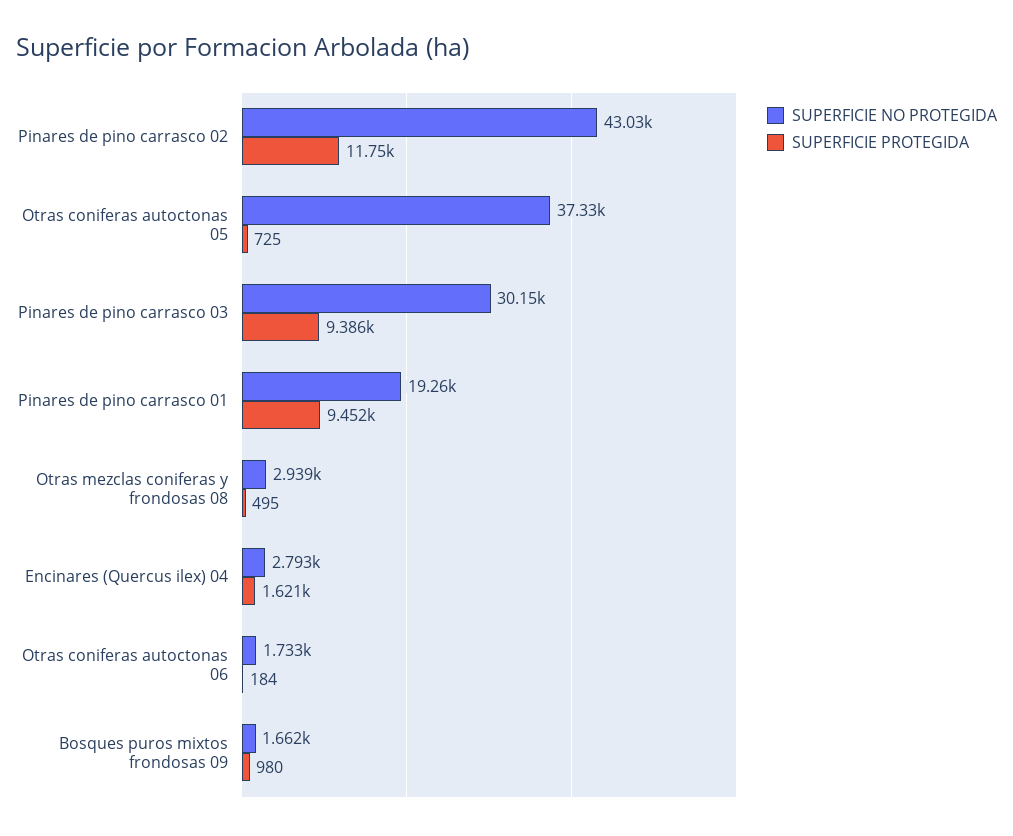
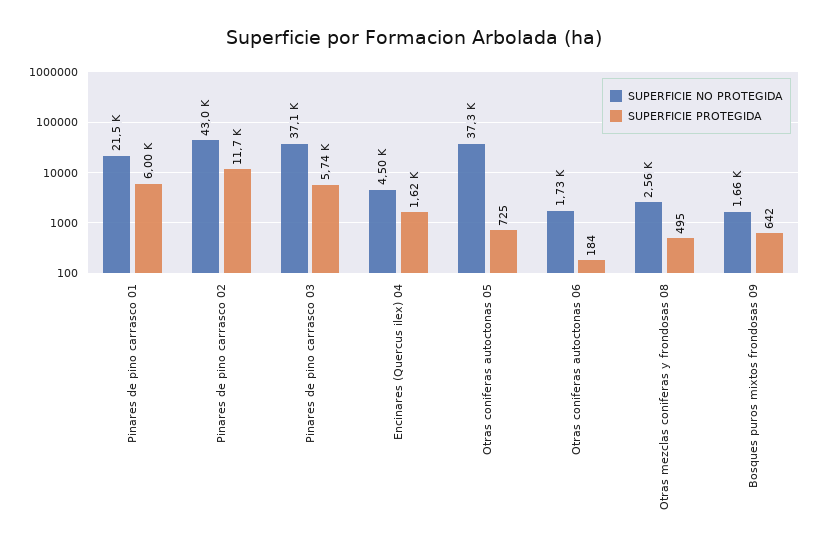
SUPERFICIE NO PROTEGIDA, Pinares de pino carrasco 03: 30150 -> 37100
SUPERFICIE PROTEGIDA, Pinares de pino carrasco 03: 9386 -> 5740
SUPERFICIE NO PROTEGIDA, Pinares de pino carrasco 01: 19260 -> 21500
SUPERFICIE PROTEGIDA, Pinares de pino carrasco 01: 9452 -> 6000
SUPERFICIE NO PROTEGIDA, Otras mezclas coniferas y frondosas 08: 2939 -> 2560
SUPERFICIE NO PROTEGIDA, Encinares (Quercus ilex) 04: 2793 -> 4500
SUPERFICIE PROTEGIDA, Bosques puros mixtos frondosas 09: 980 -> 642

